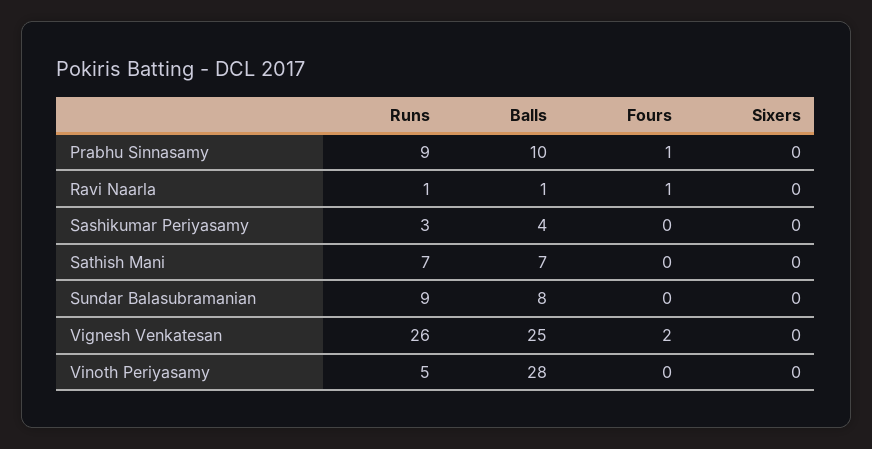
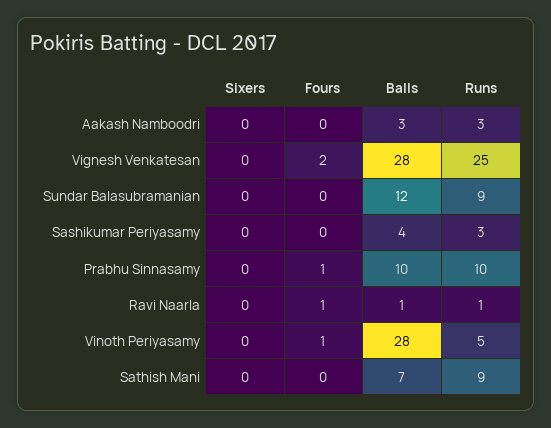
Runs, Prabhu Sinnasamy: 9 -> 10
Runs, Sathish Mani: 7 -> 9
Balls, Sundar Balasubramanian: 8 -> 12
Runs, Vignesh Venkatesan: 26 -> 25
Balls, Vignesh Venkatesan: 25 -> 28
Fours, Vinoth Periyasamy: 0 -> 1
Sixers, Aakash Namboodri: none -> 0
Fours, Aakash Namboodri: none -> 0
Balls, Aakash Namboodri: none -> 3
Runs, Aakash Namboodri: none -> 3

